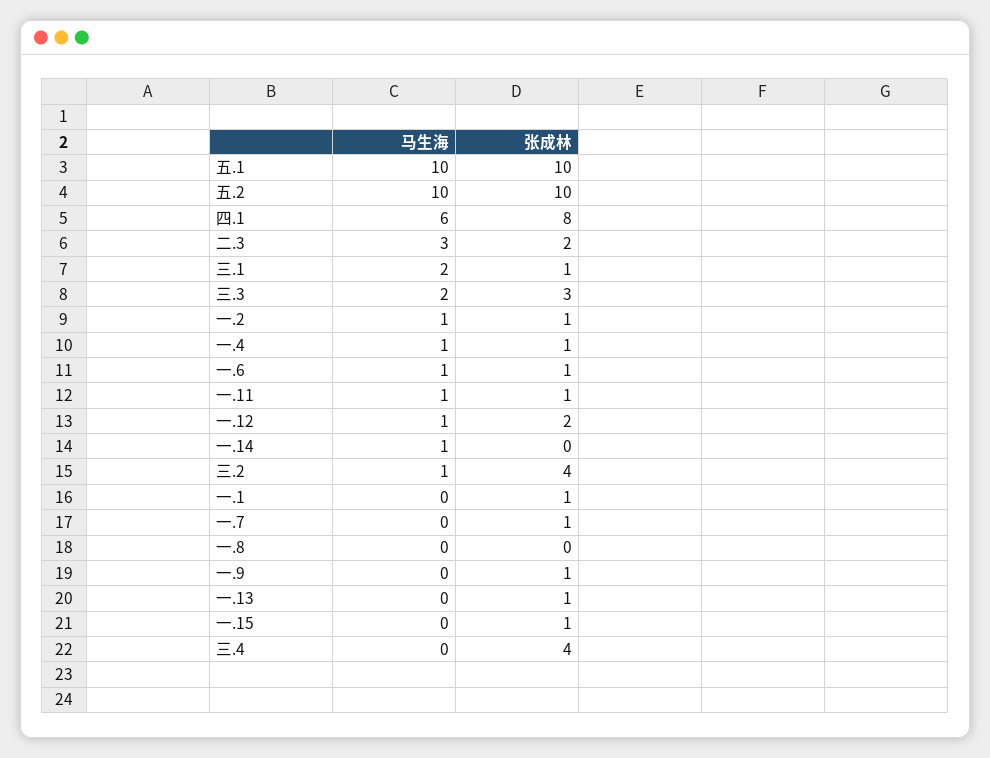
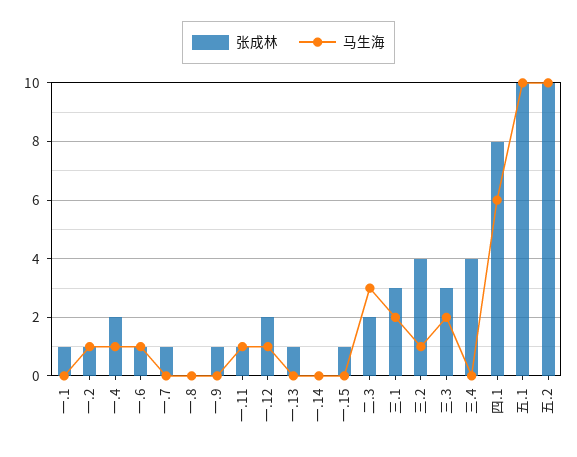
张成林, 三.1: 1 -> 3
张成林, 一.4: 1 -> 2
马生海, 一.14: 1 -> 0

